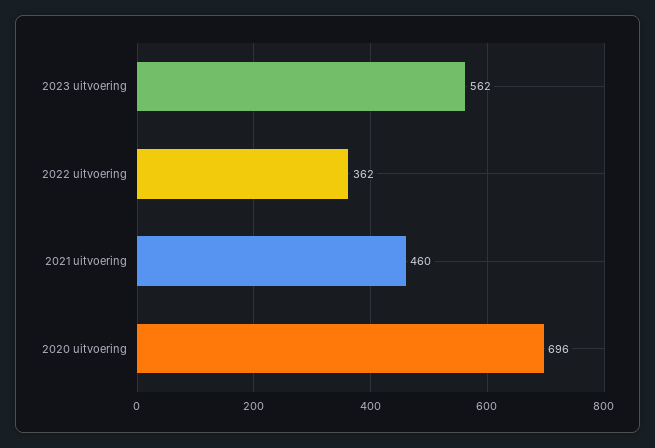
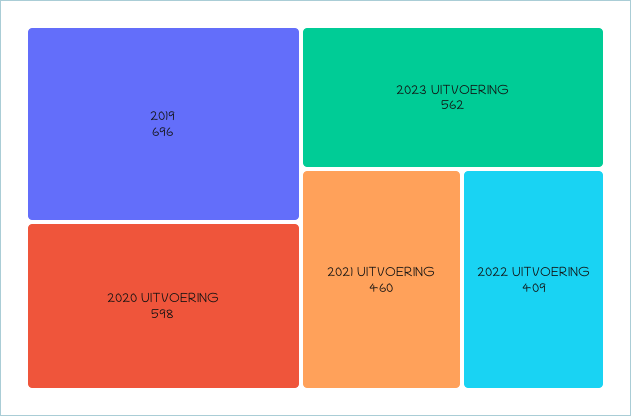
2022 uitvoering: 362 -> 409
2020 uitvoering: 696 -> 598
2019: none -> 696

